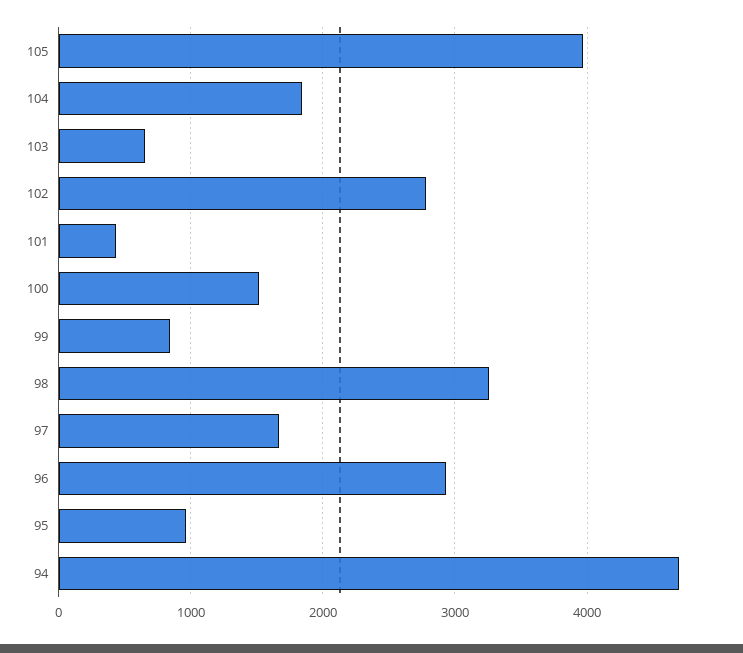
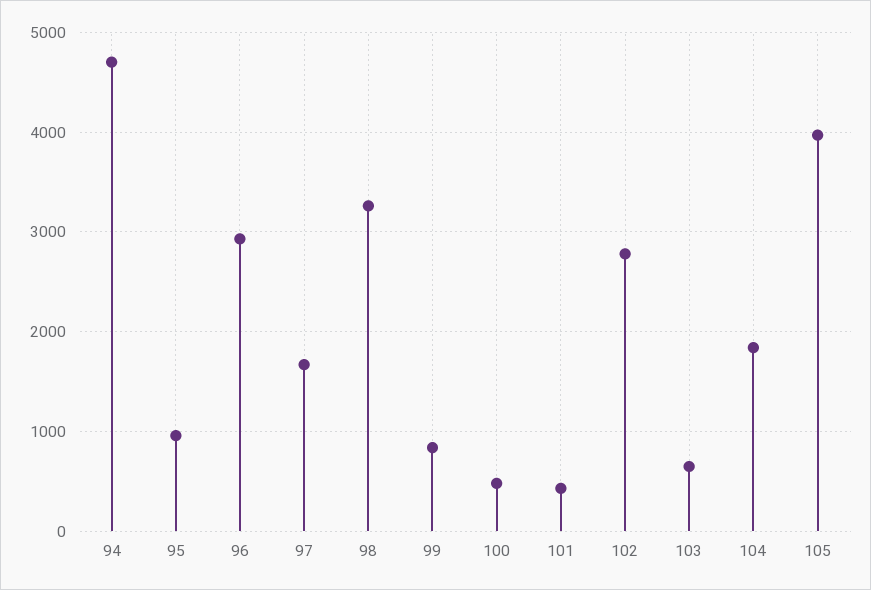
100: 1500 -> 500

